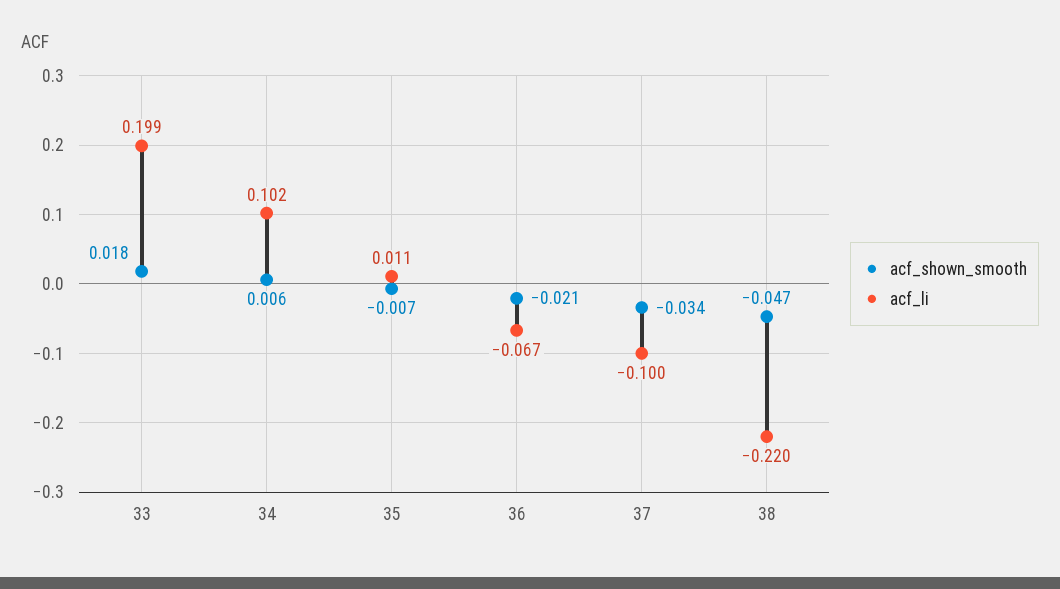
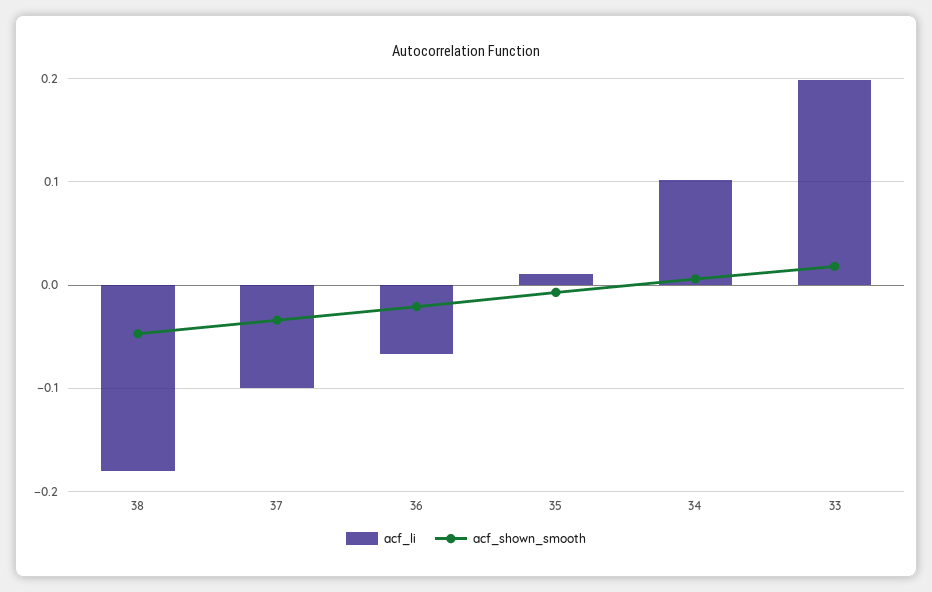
acf_li, 38: -0.22 -> -0.18

